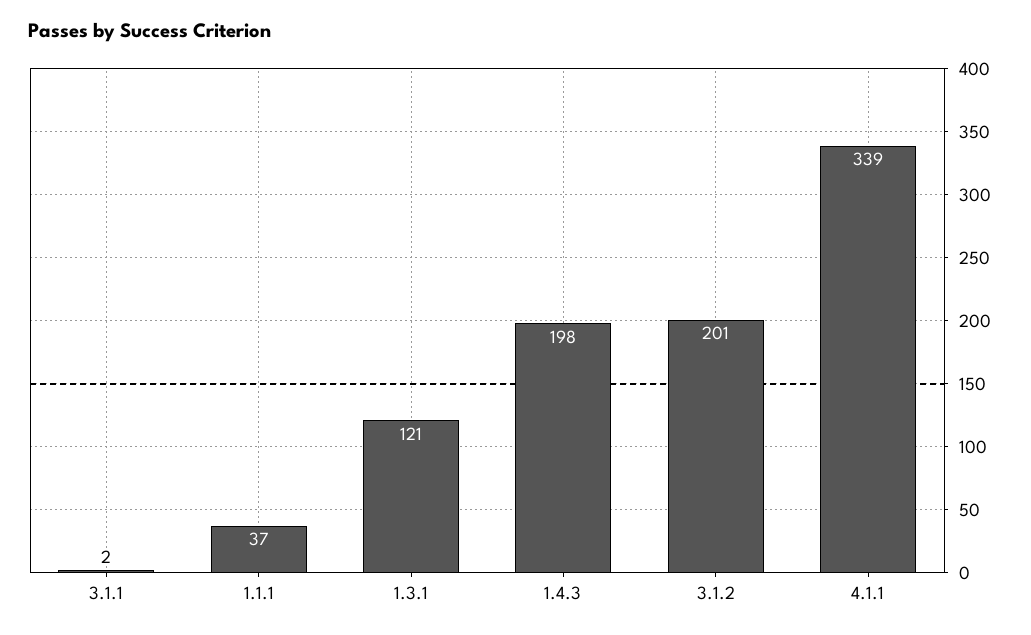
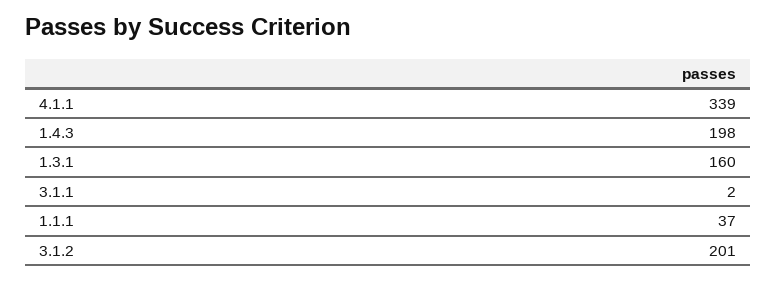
1.3.1: 121 -> 160

